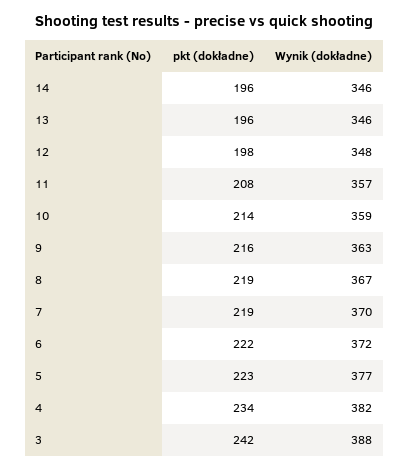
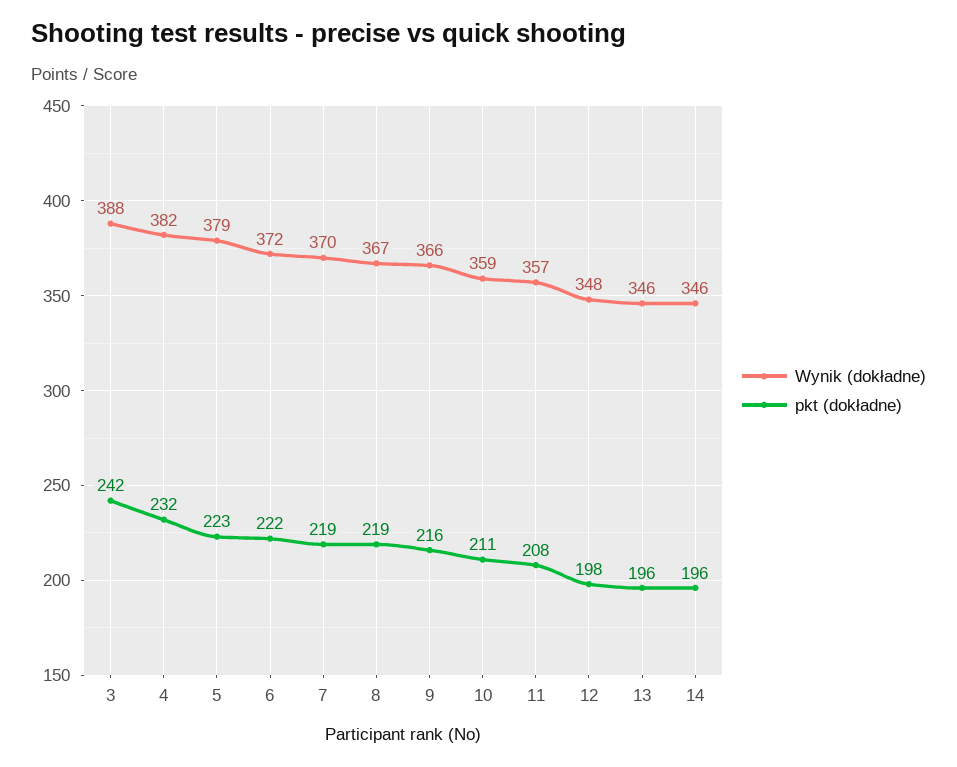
pkt (dokładne), 10: 214 -> 211
Wynik (dokładne), 9: 363 -> 366
Wynik (dokładne), 5: 377 -> 379
pkt (dokładne), 4: 234 -> 232

